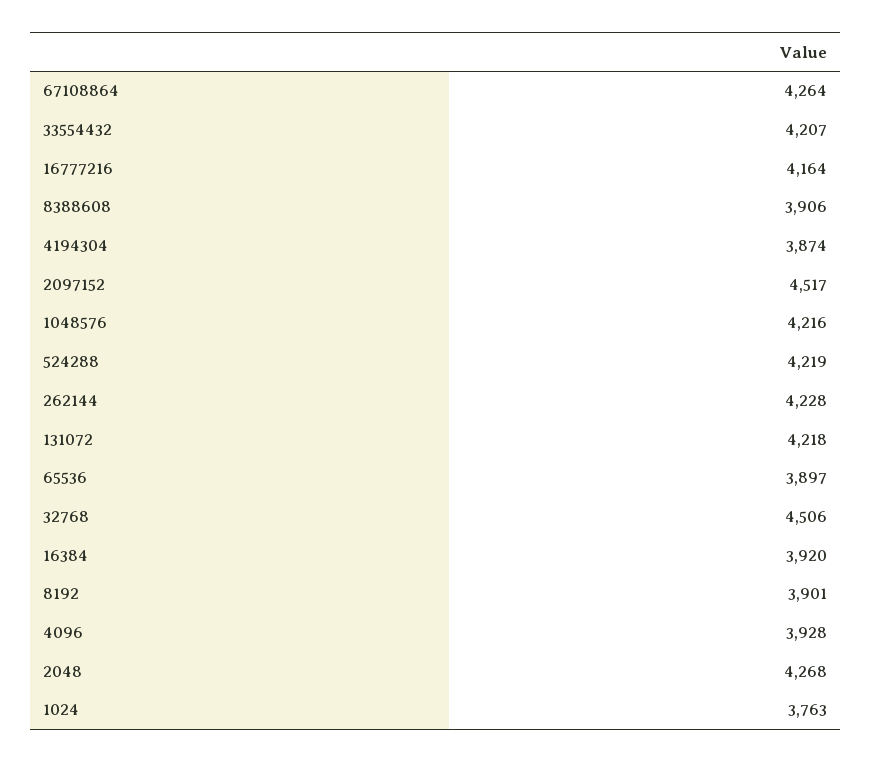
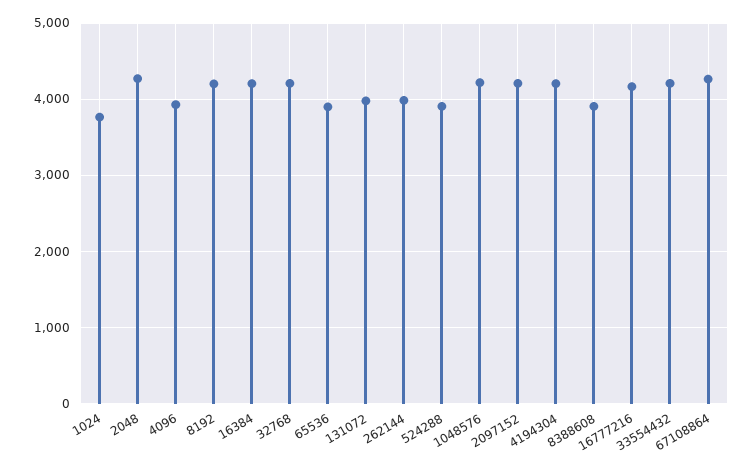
4194304: 3874 -> 4200
2097152: 4517 -> 4200
524288: 4219 -> 3900
262144: 4228 -> 4000
131072: 4218 -> 4000
32768: 4506 -> 4200
16384: 3920 -> 4200
8192: 3901 -> 4200

